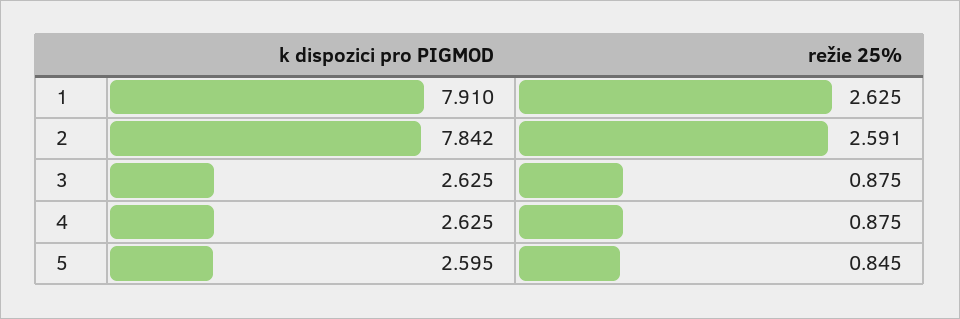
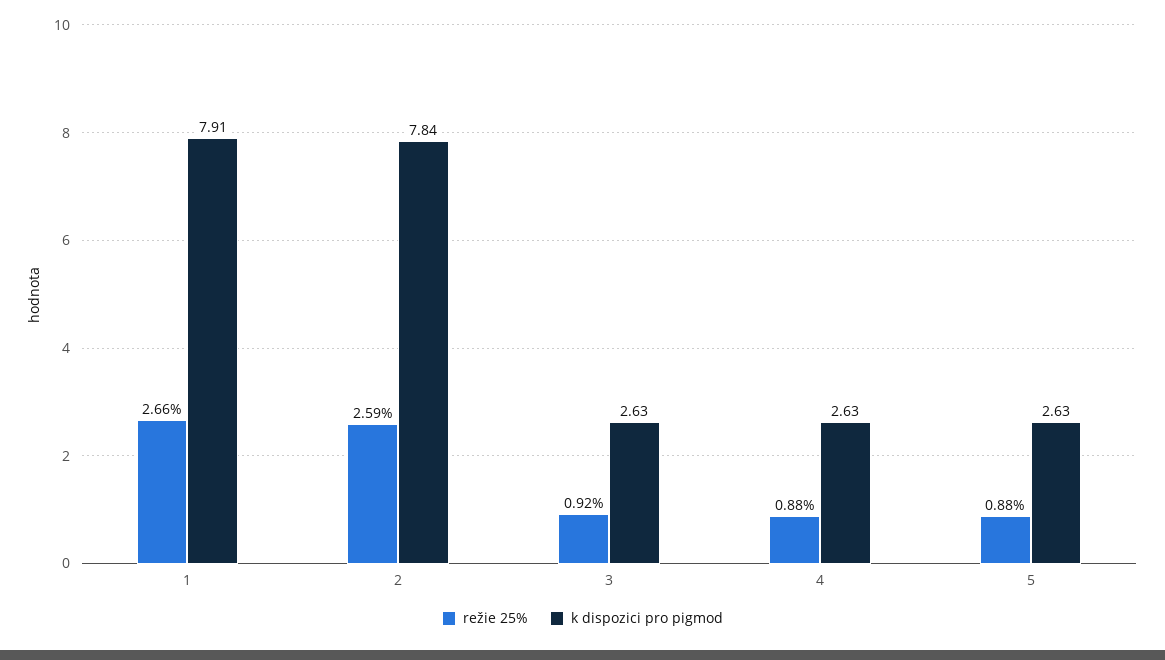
režie 25%, 1: 2.625 -> 2.66
režie 25%, 3: 0.875 -> 0.92
k dispozici pro PIGMOD, 5: 2.595 -> 2.63
režie 25%, 5: 0.845 -> 0.88

